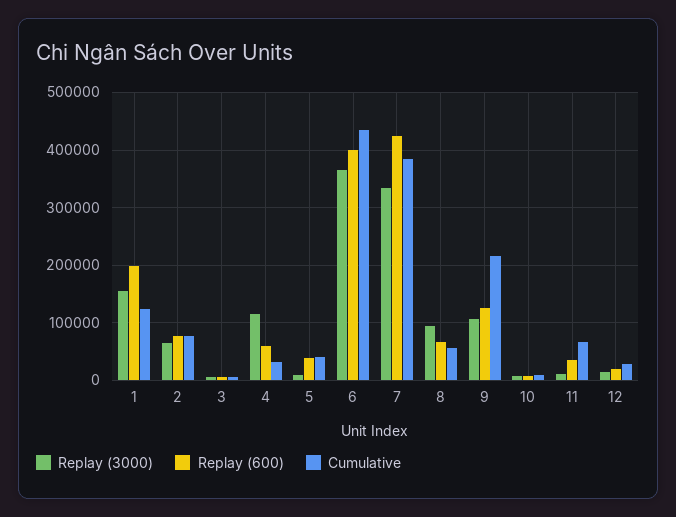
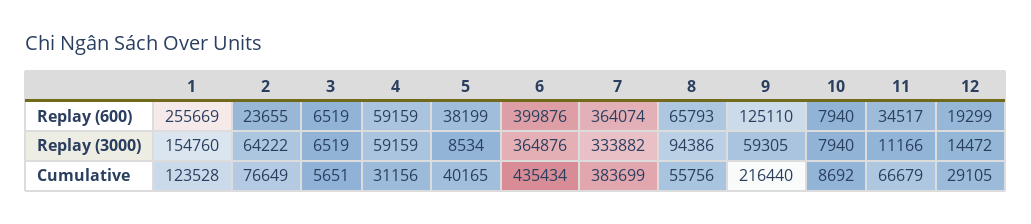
Replay (600), 1: 200000 -> 255669
Replay (600), 2: 80000 -> 23655
Replay (3000), 4: 120000 -> 59159
Replay (600), 7: 420000 -> 364074
Replay (3000), 9: 100000 -> 59305

